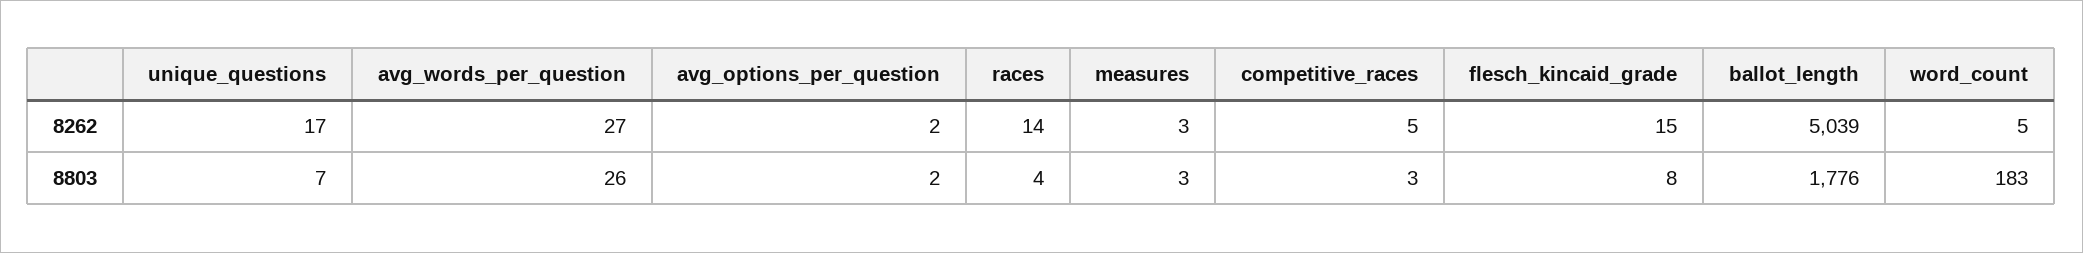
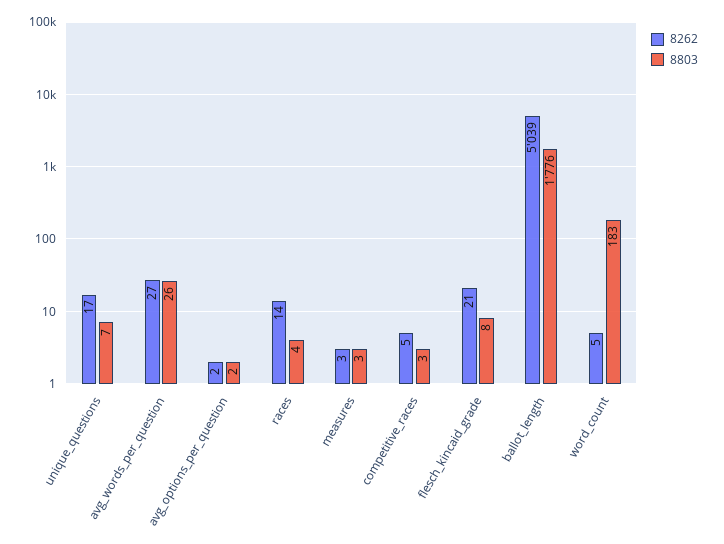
8262, flesch_kincaid_grade: 15 -> 21

